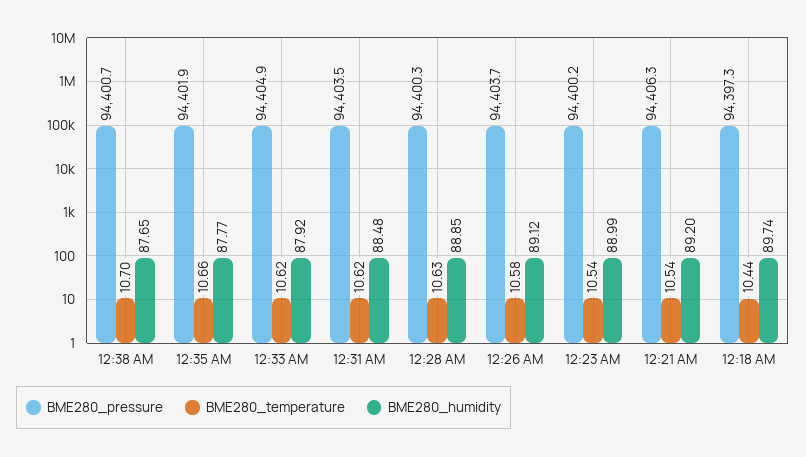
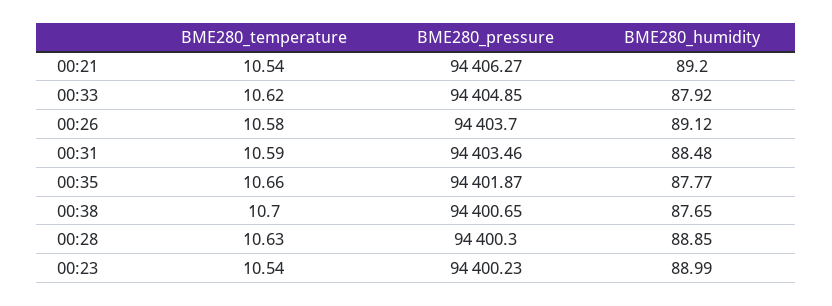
BME280_temperature, 12:31 AM: 10.62 -> 10.59
BME280_pressure, 12:18 AM: 94397.3 -> none
BME280_temperature, 12:18 AM: 10.44 -> none
BME280_humidity, 12:18 AM: 89.74 -> none

